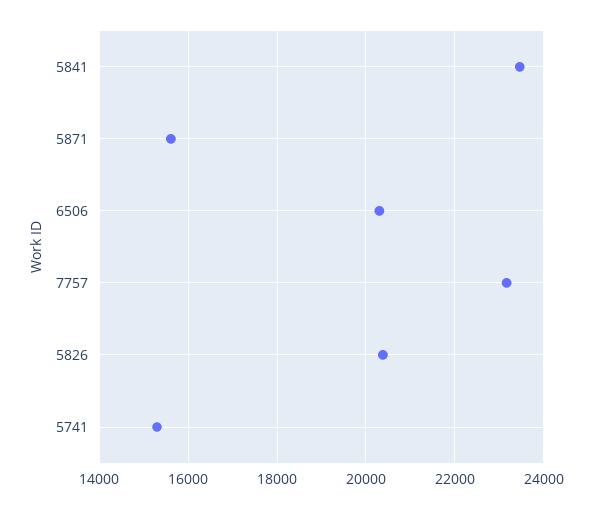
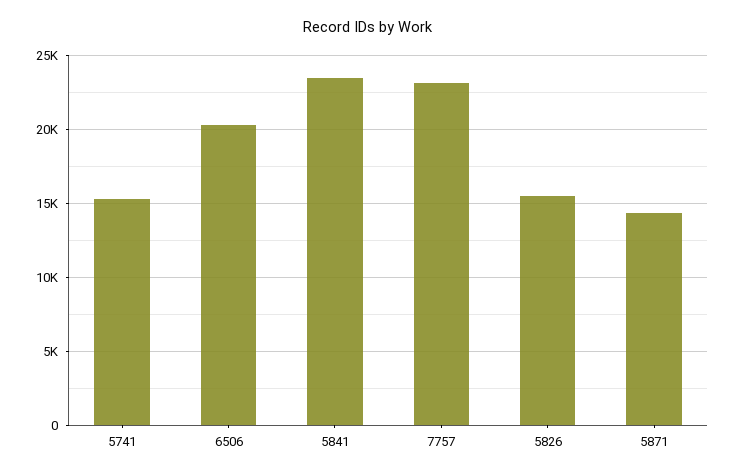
5871: 15600 -> 14500
5826: 20400 -> 15500

